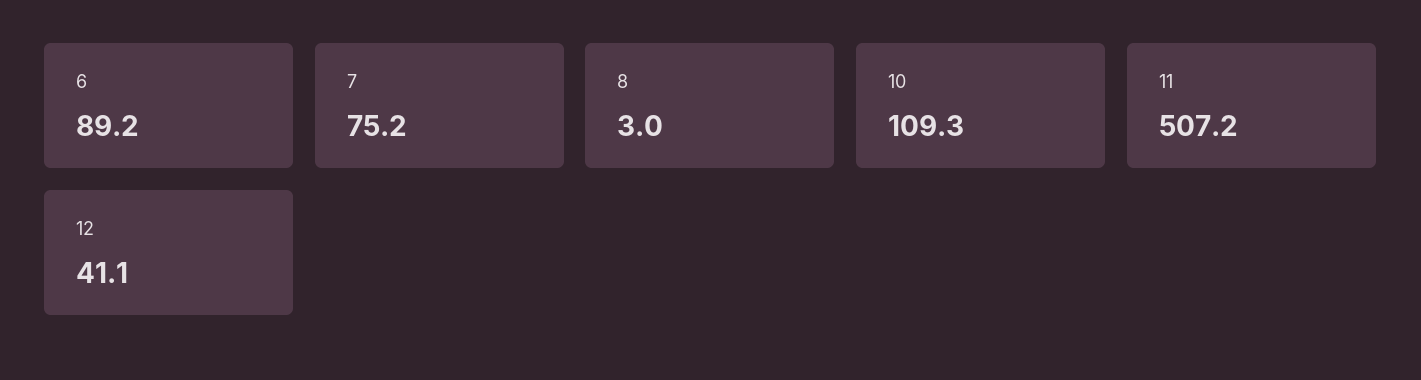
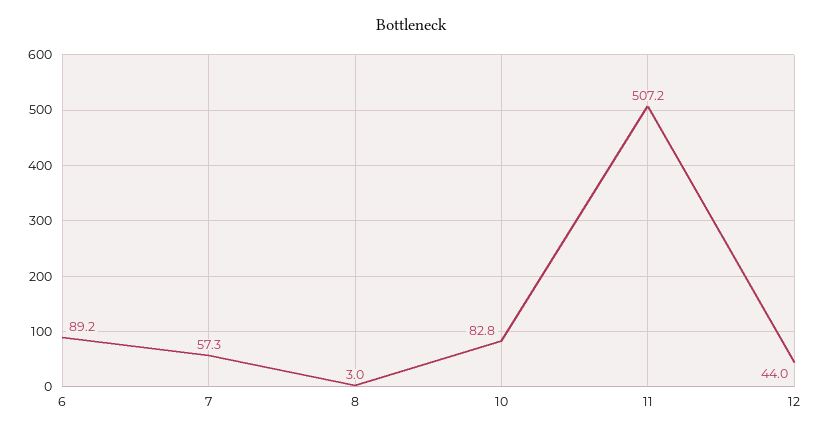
7: 75.2 -> 57.3
10: 109.3 -> 82.8
12: 41.1 -> 44

